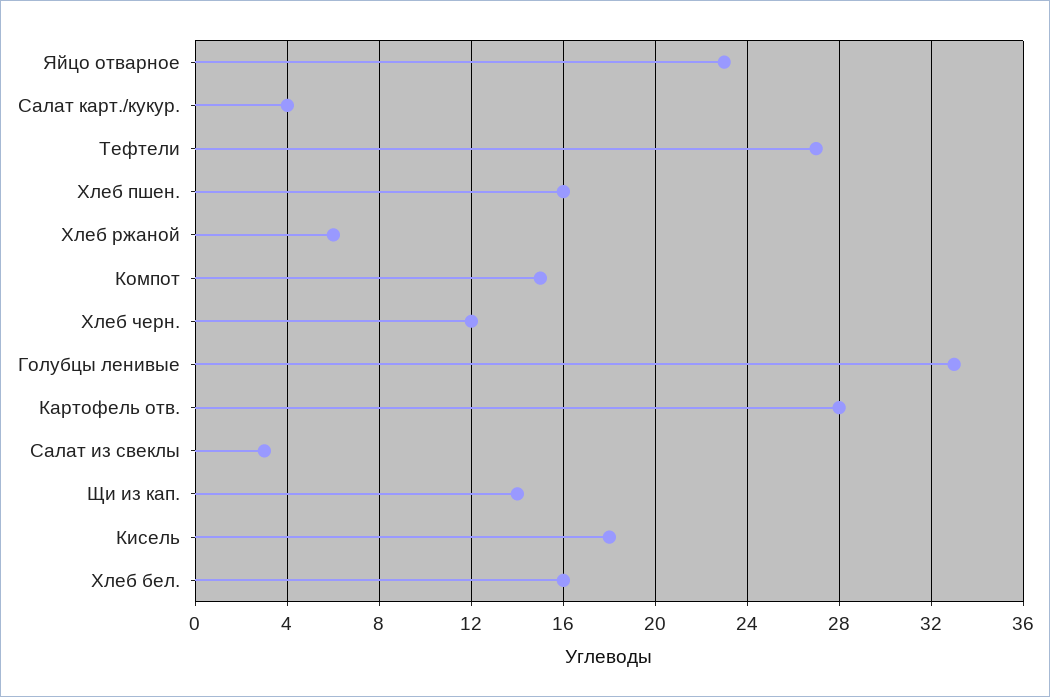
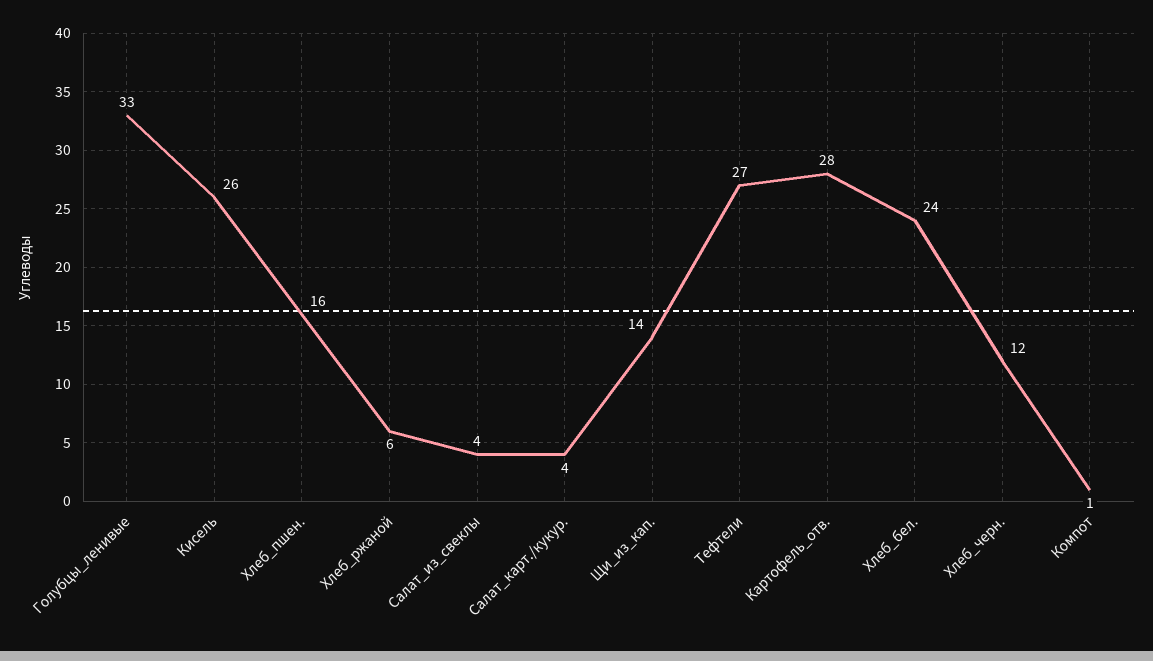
Яйцо отварное: 23 -> none
Компот: 15 -> 1
Салат из свеклы: 3 -> 4
Кисель: 18 -> 26
Хлеб бел.: 16 -> 24

